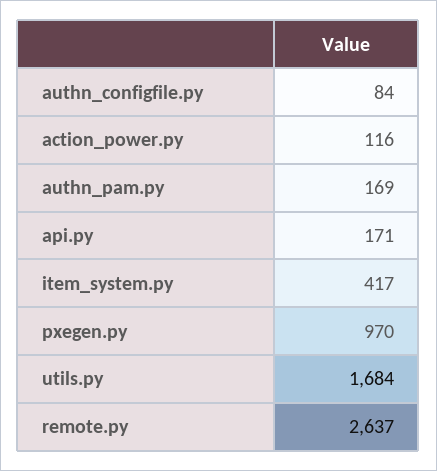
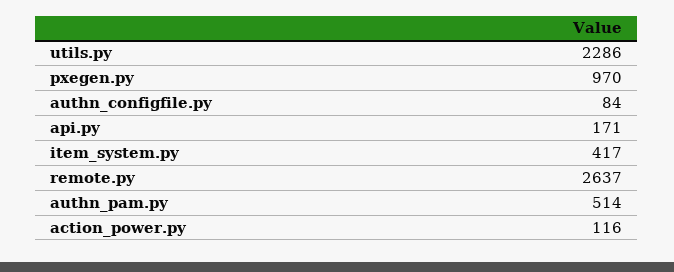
authn_pam.py: 169 -> 514
utils.py: 1684 -> 2286

